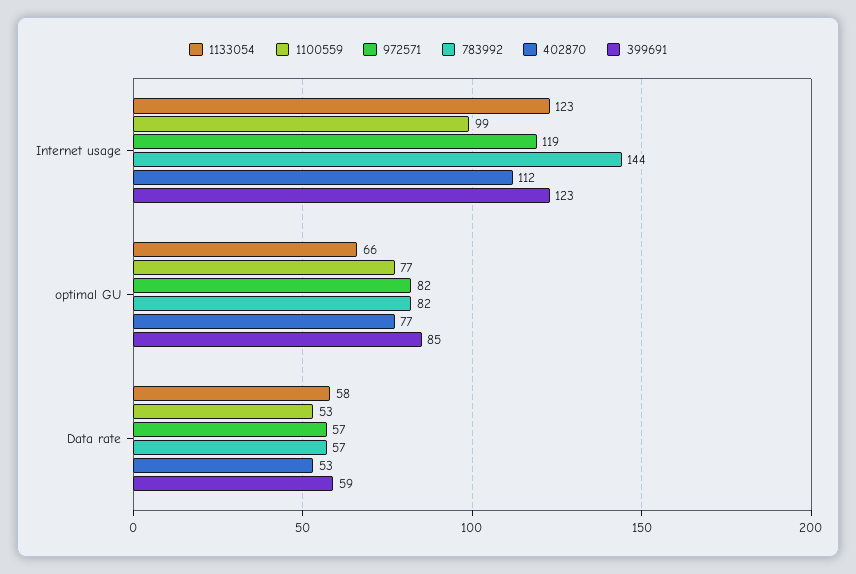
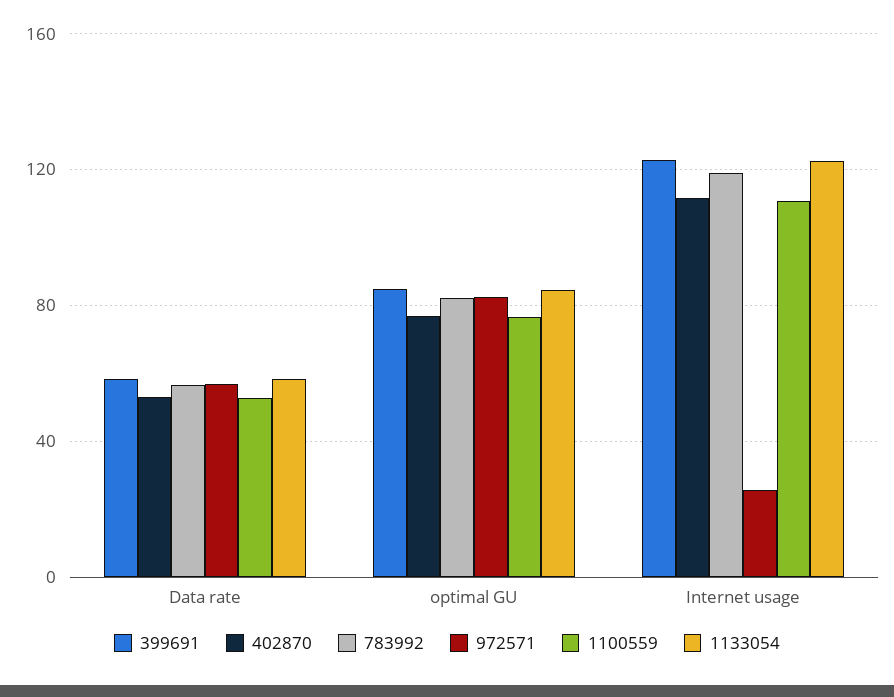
1100559, Internet usage: 99 -> 110
972571, Internet usage: 119 -> 25
783992, Internet usage: 144 -> 120
1133054, optimal GU: 66 -> 85

